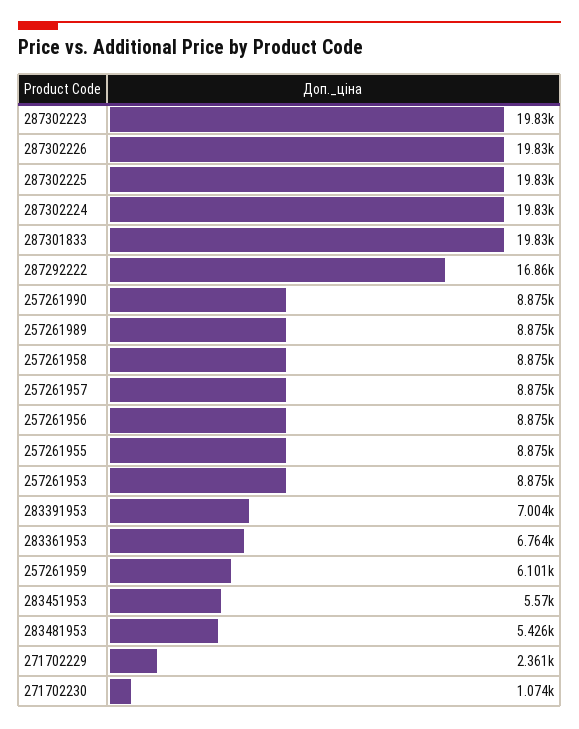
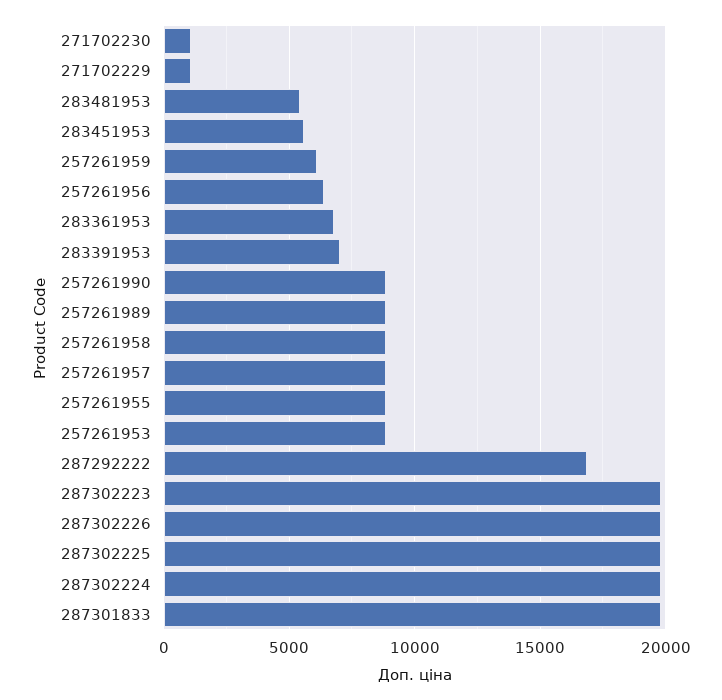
257261956: 8875 -> 6500
271702229: 2361 -> 1000

